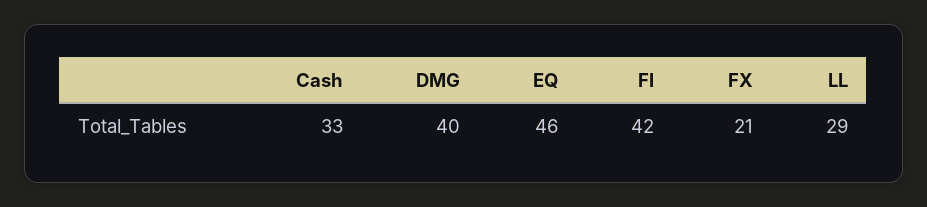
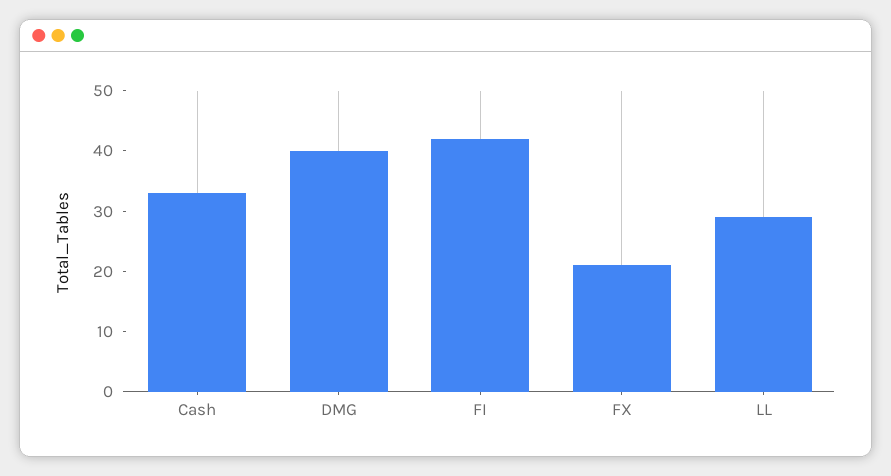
EQ: 46 -> none

